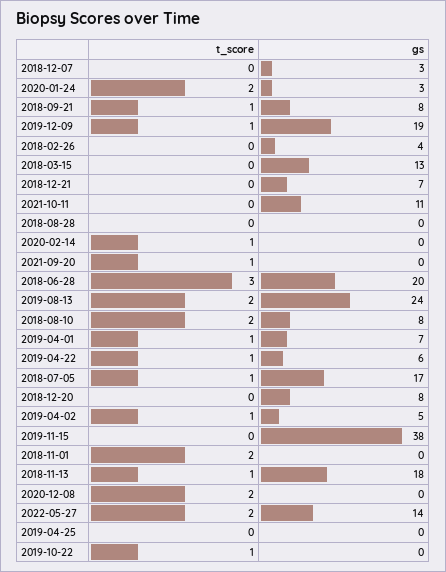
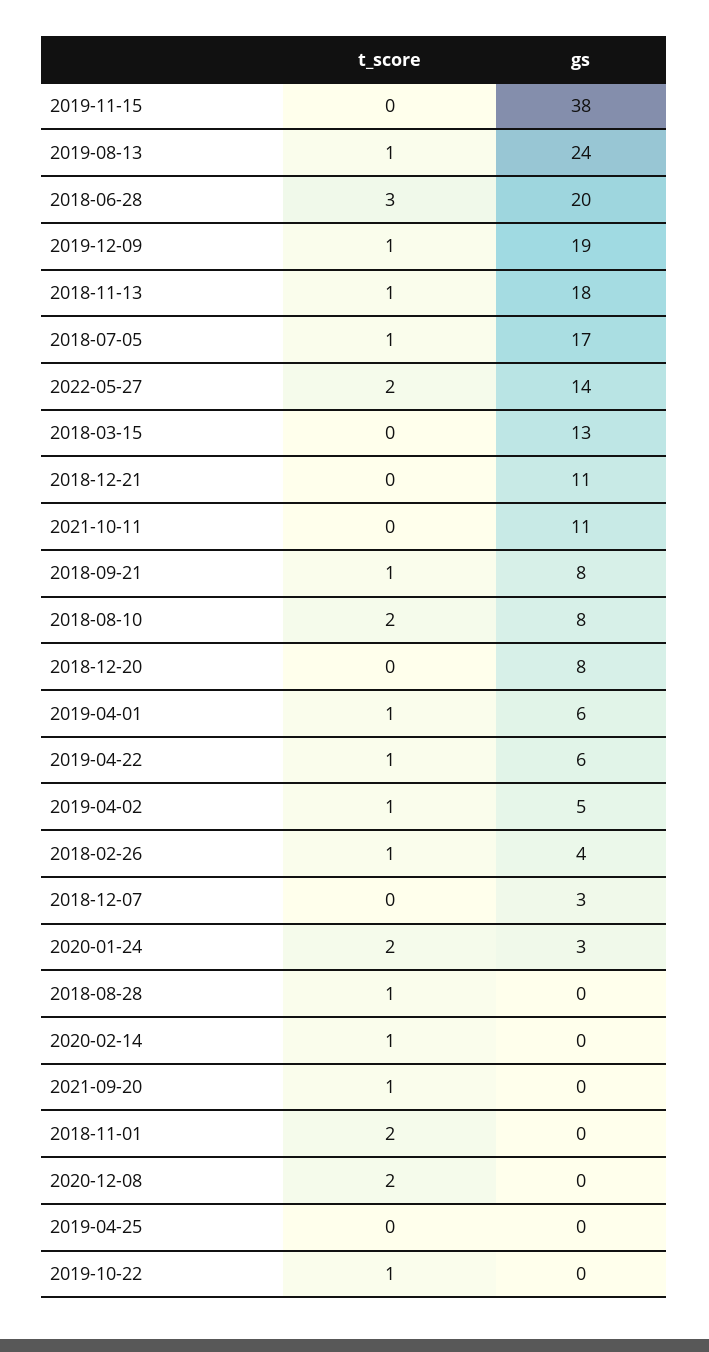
t_score, 2018-02-26: 0 -> 1
gs, 2018-12-21: 7 -> 11
t_score, 2018-08-28: 0 -> 1
t_score, 2019-08-13: 2 -> 1
gs, 2019-04-01: 7 -> 6

